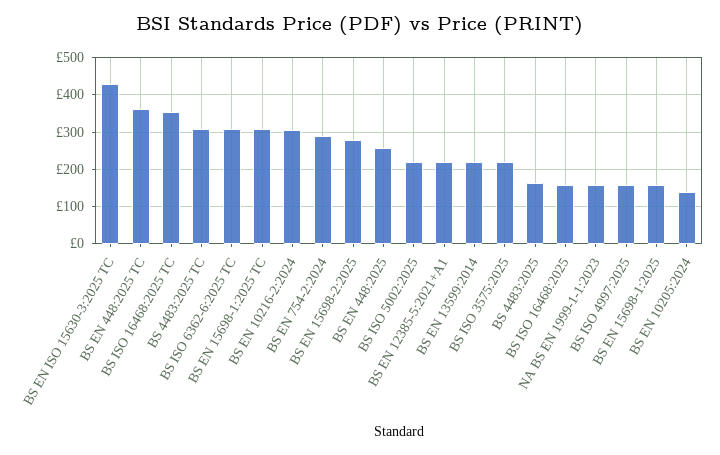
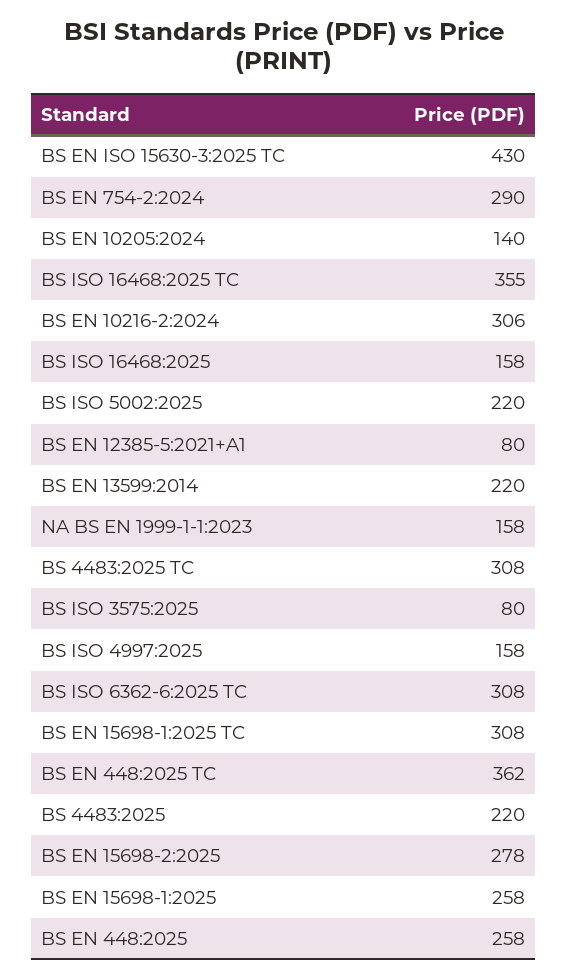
BS EN 12385-5:2021+A1: 220 -> 80
BS ISO 3575:2025: 220 -> 80
BS 4483:2025: 160 -> 220
BS EN 15698-1:2025: 160 -> 258

